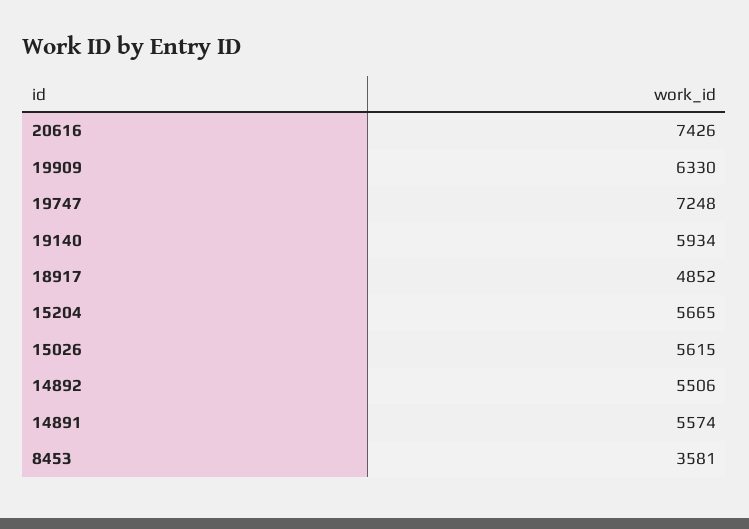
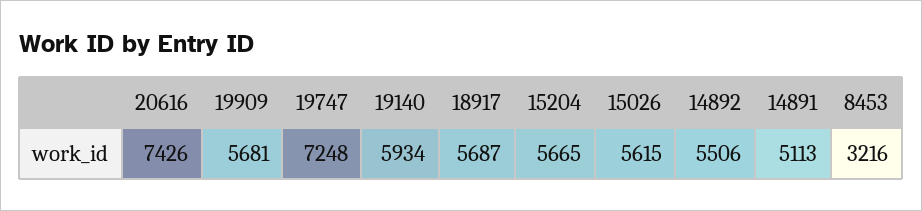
19909: 6330 -> 5681
18917: 4852 -> 5687
14891: 5574 -> 5113
8453: 3581 -> 3216

